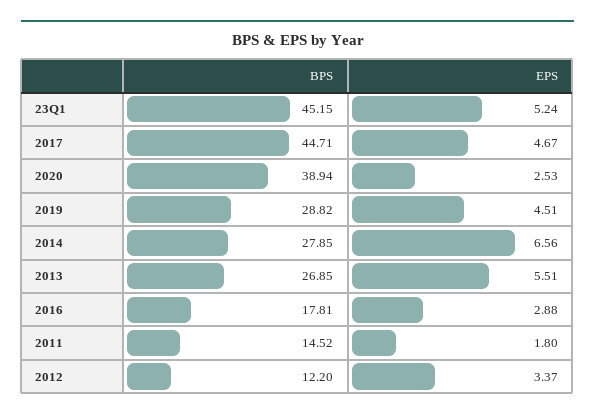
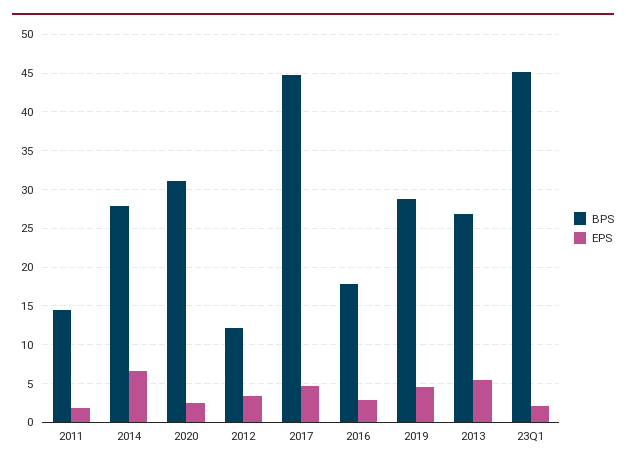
EPS, 23Q1: 5.24 -> 2
BPS, 2020: 38.94 -> 31

